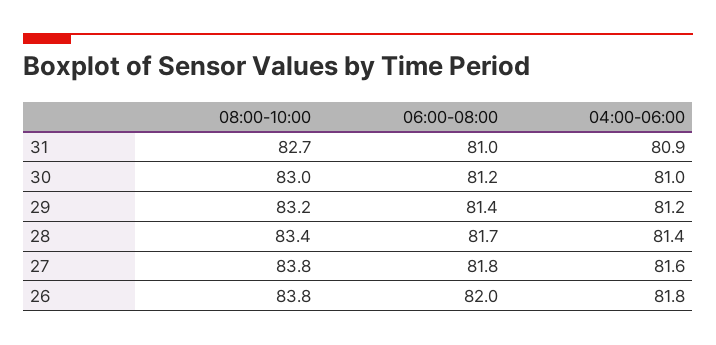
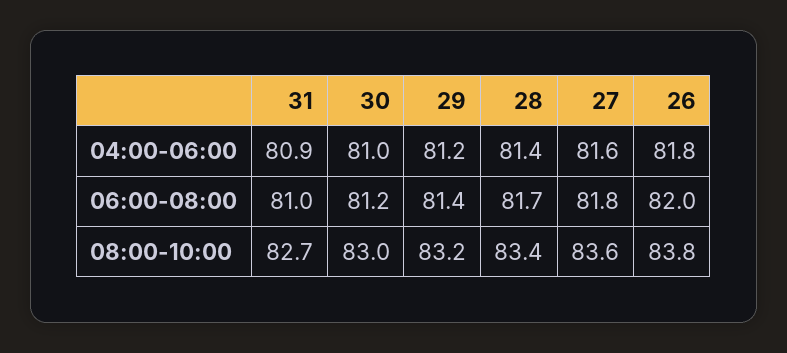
08:00-10:00, 27: 83.8 -> 83.6

